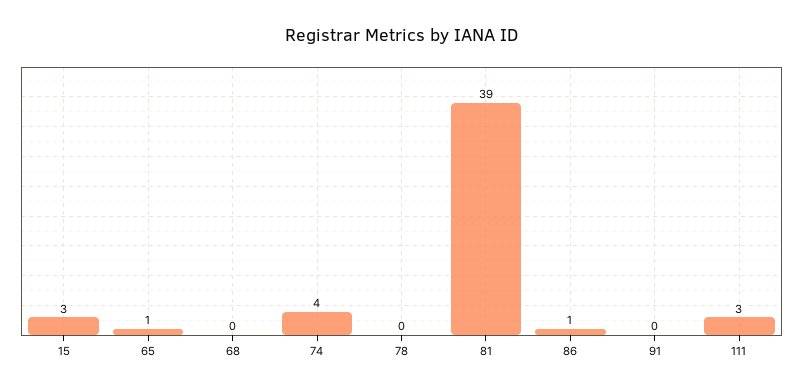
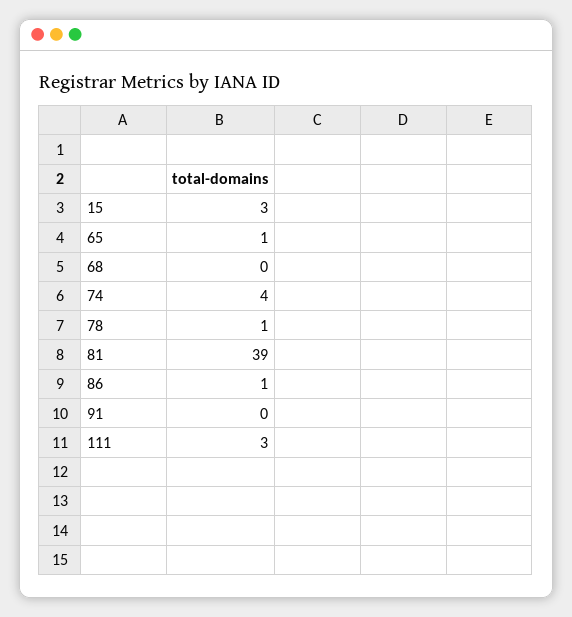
78: 0 -> 1

